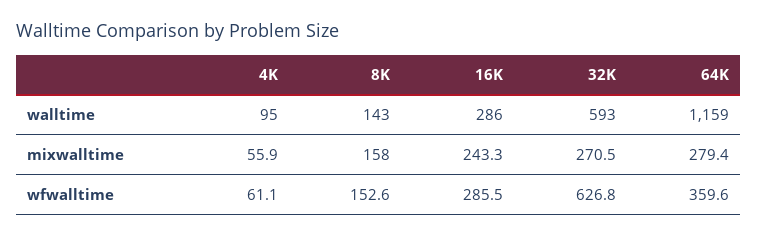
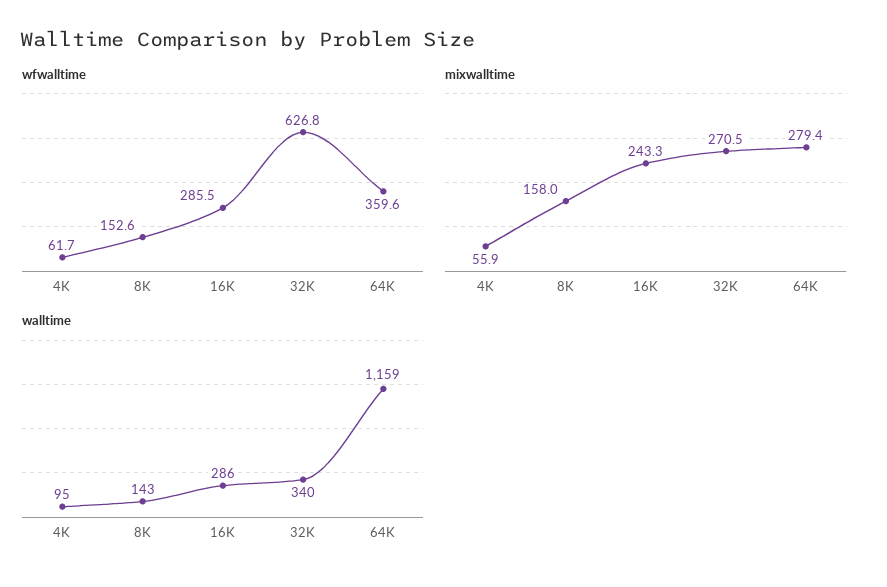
walltime, 32K: 593 -> 340
wfwalltime, 4K: 61.1 -> 61.7

